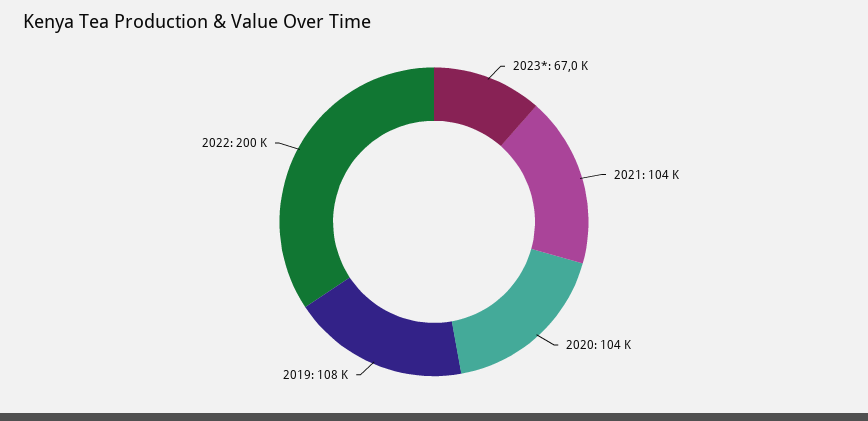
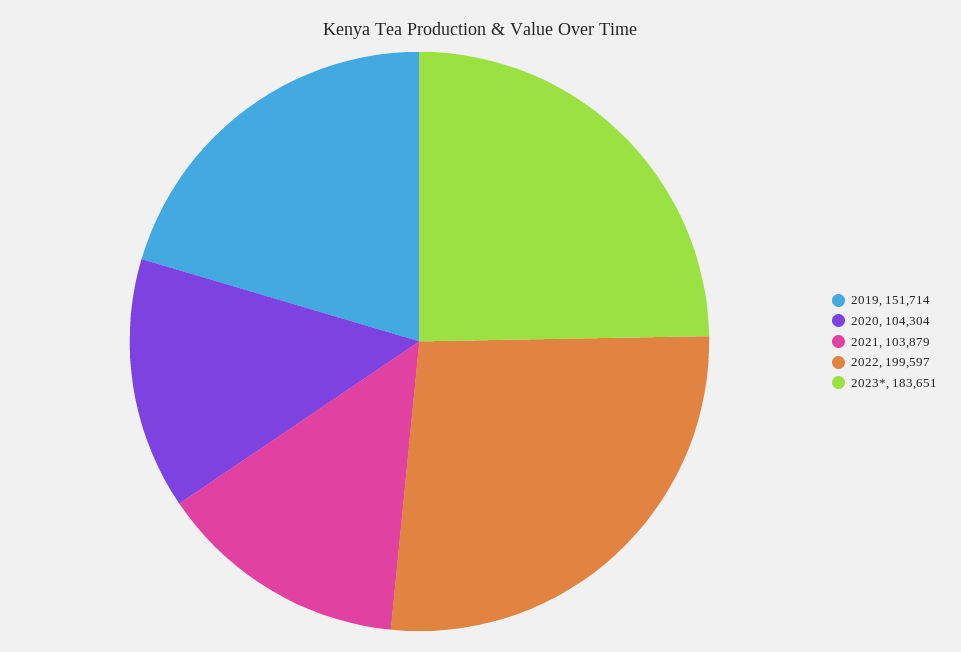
2023*: 67000 -> 183651
2019: 108000 -> 151714

